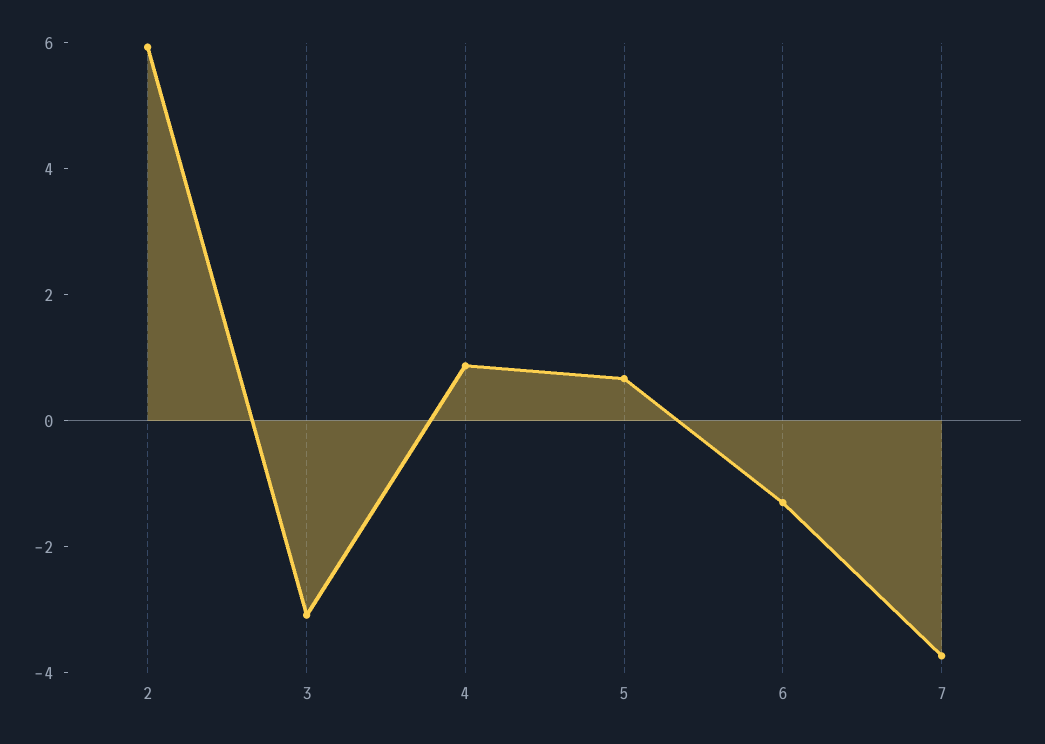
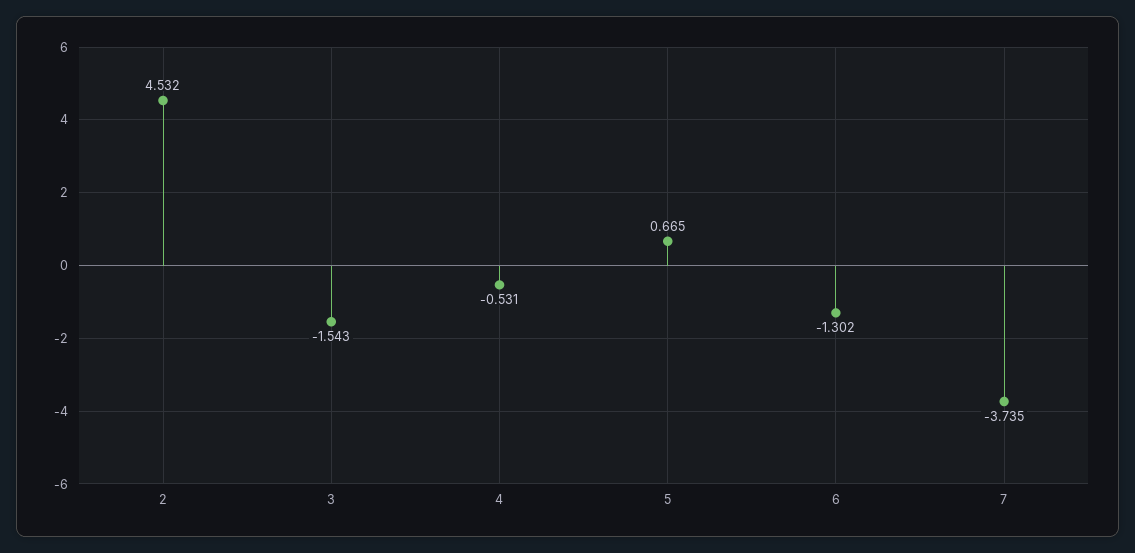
2: 6 -> 4.532
3: -3 -> -1.543
4: 1 -> -0.531

